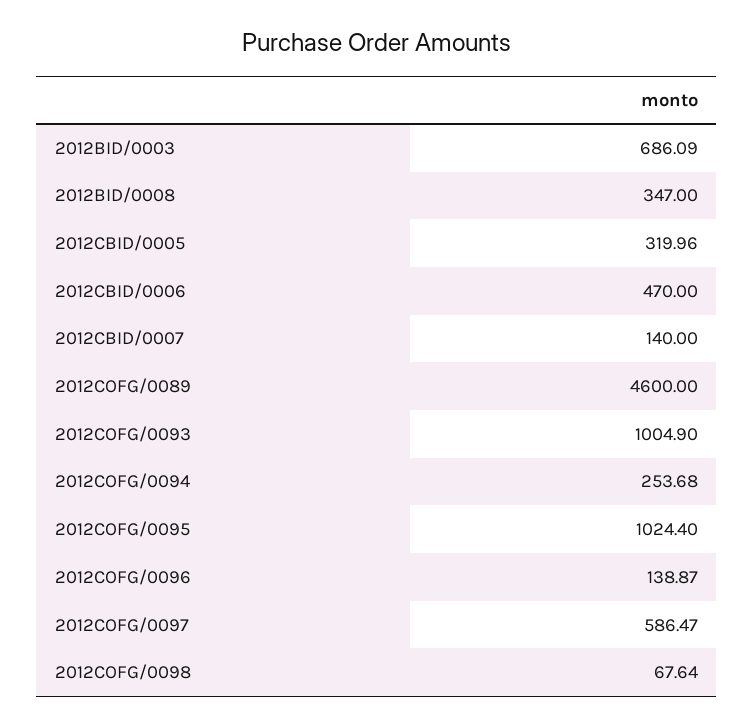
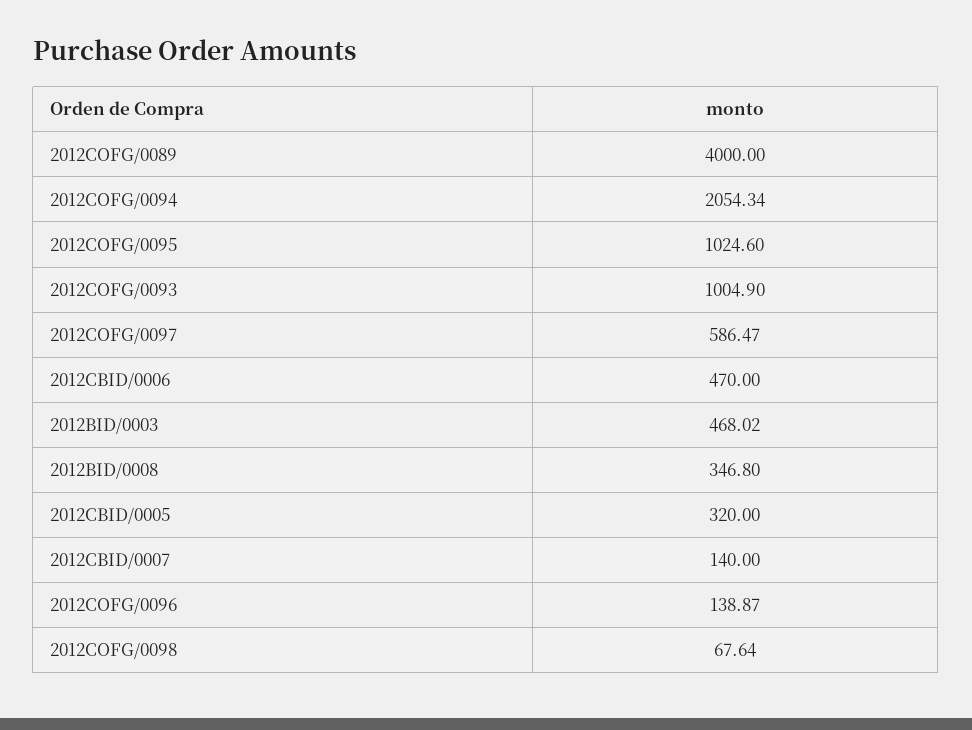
2012BID/0003: 686.09 -> 468.02
2012BID/0008: 347 -> 346.8
2012CBID/0005: 319.96 -> 320
2012COFG/0089: 4600 -> 4000
2012COFG/0094: 253.68 -> 2054.34
2012COFG/0095: 1024.4 -> 1024.6

